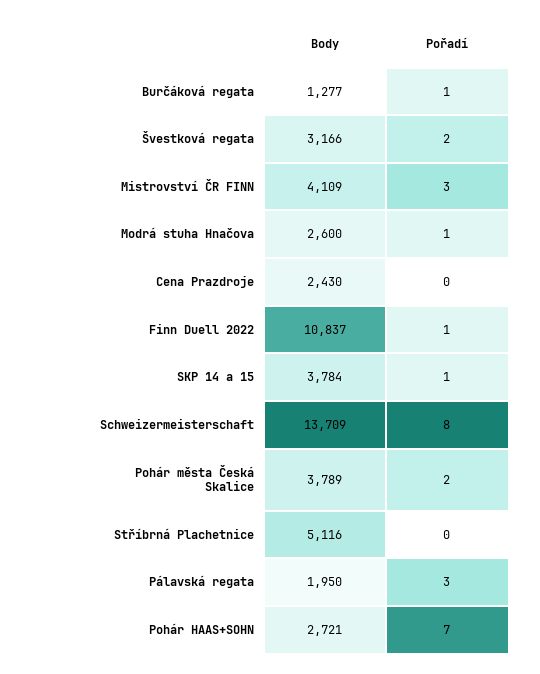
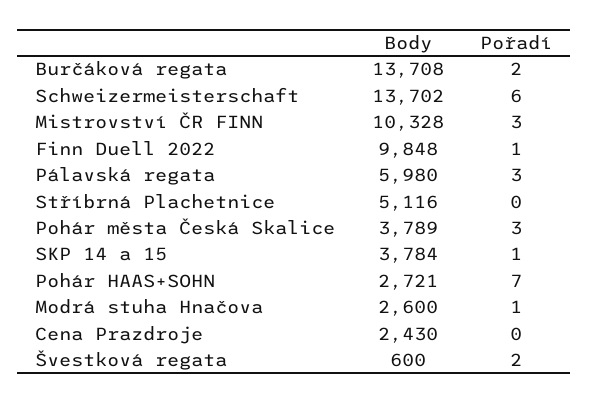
Body, Burčáková regata: 1277 -> 13708
Pořadí, Burčáková regata: 1 -> 2
Body, Švestková regata: 3166 -> 600
Body, Mistrovství ČR FINN: 4109 -> 10328
Body, Finn Duell 2022: 10837 -> 9848
Body, Schweizermeisterschaft: 13709 -> 13702
Pořadí, Schweizermeisterschaft: 8 -> 6
Pořadí, Pohár města Česká Skalice: 2 -> 3
Body, Pálavská regata: 1950 -> 5980

